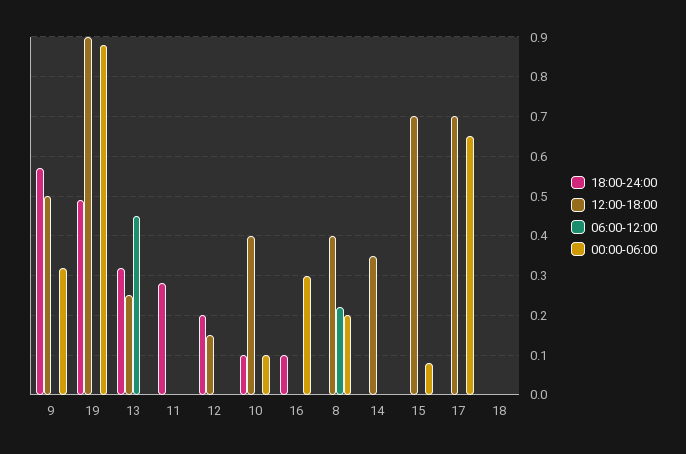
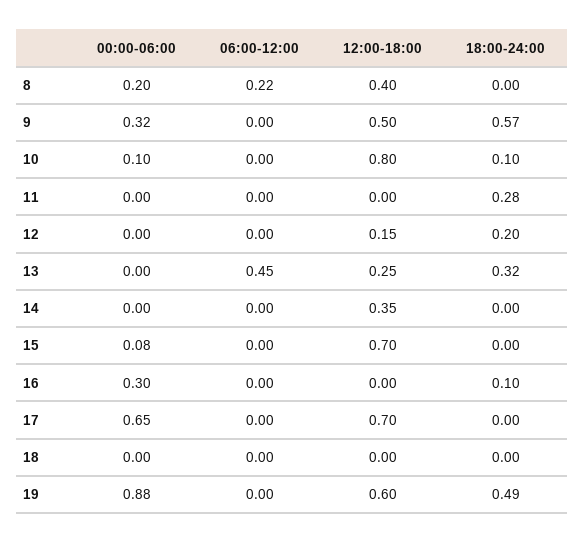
12:00-18:00, 19: 0.9 -> 0.6
12:00-18:00, 10: 0.4 -> 0.8

